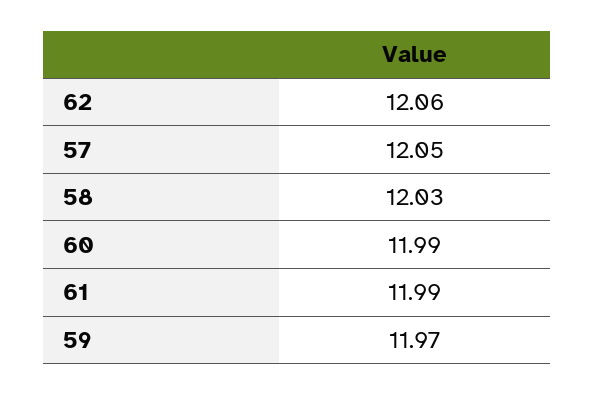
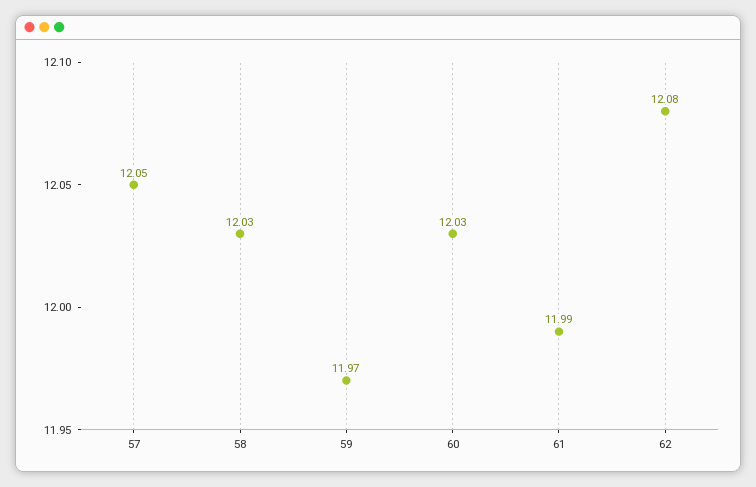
62: 12.06 -> 12.08
60: 11.99 -> 12.03

